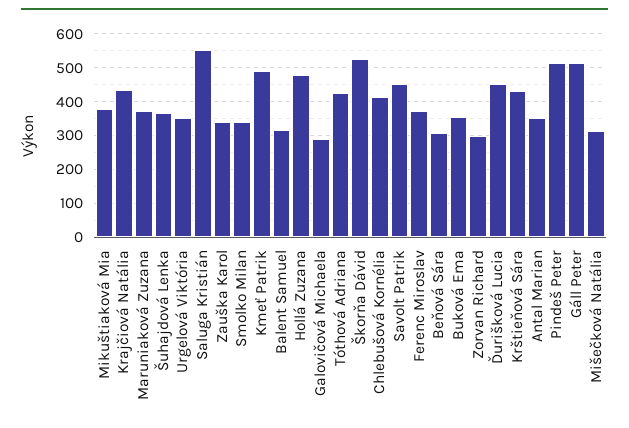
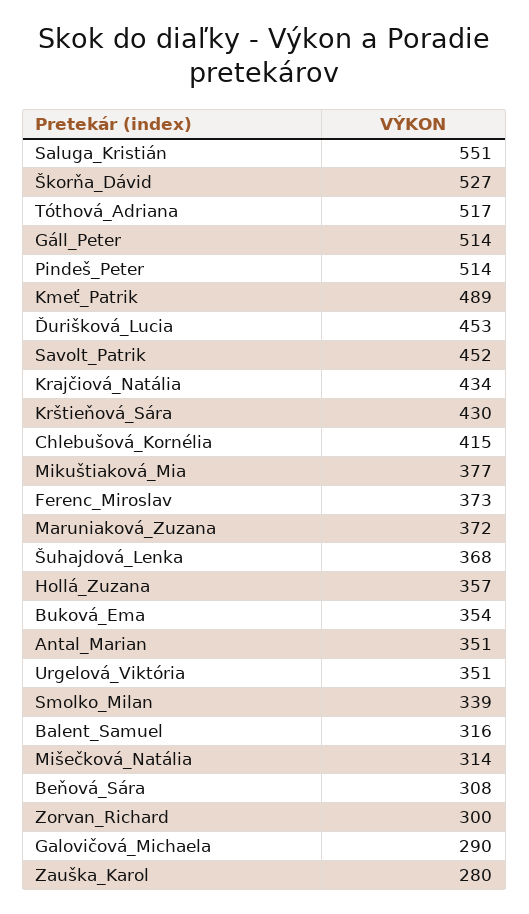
Zauška Karol: 340 -> 280
Hollá Zuzana: 480 -> 357
Tóthová Adriana: 420 -> 517

